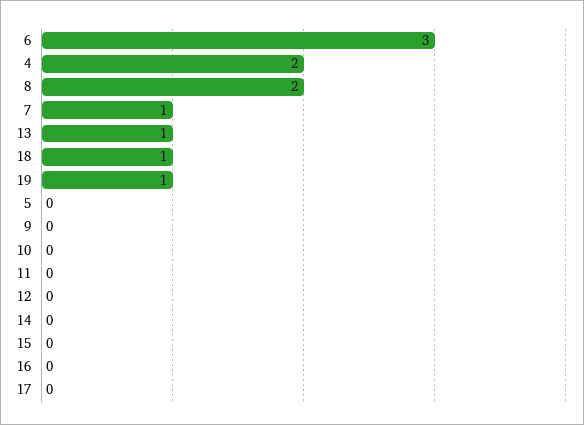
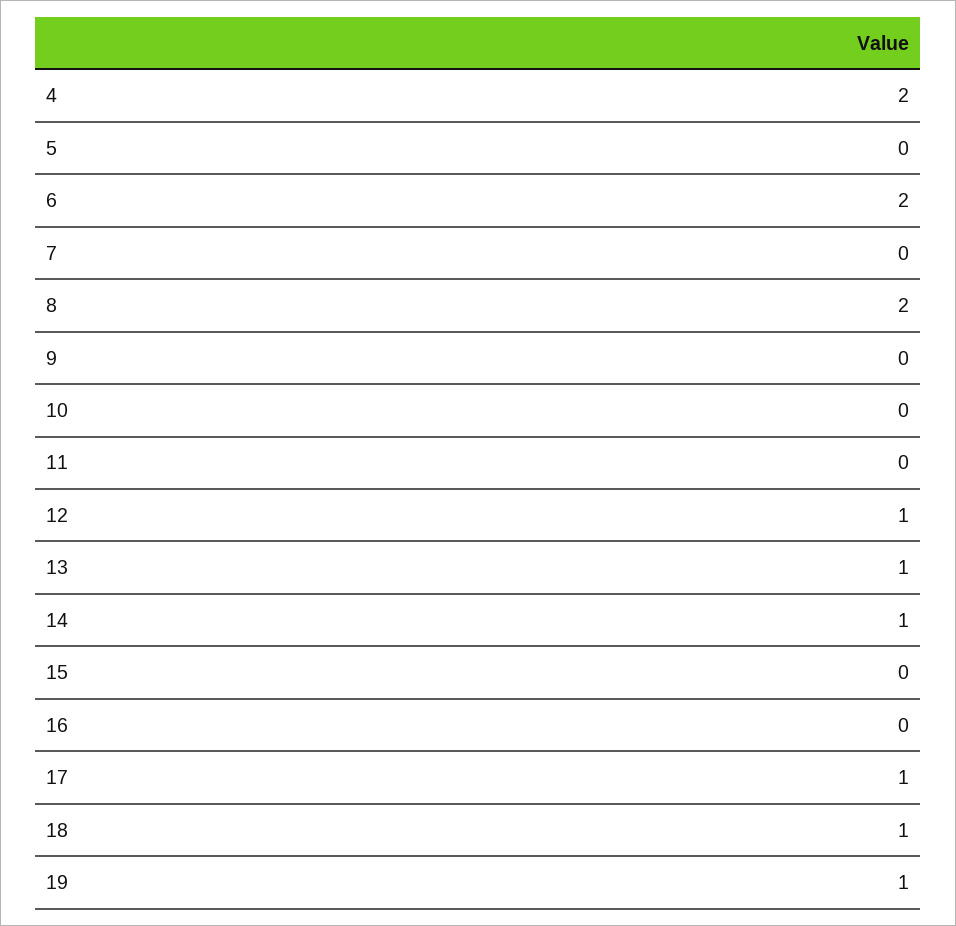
6: 3 -> 2
7: 1 -> 0
12: 0 -> 1
14: 0 -> 1
17: 0 -> 1

